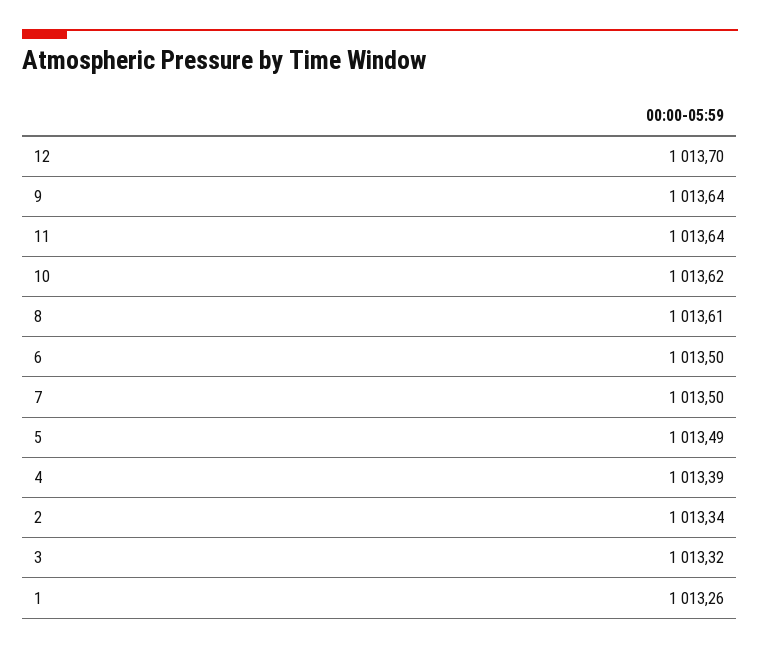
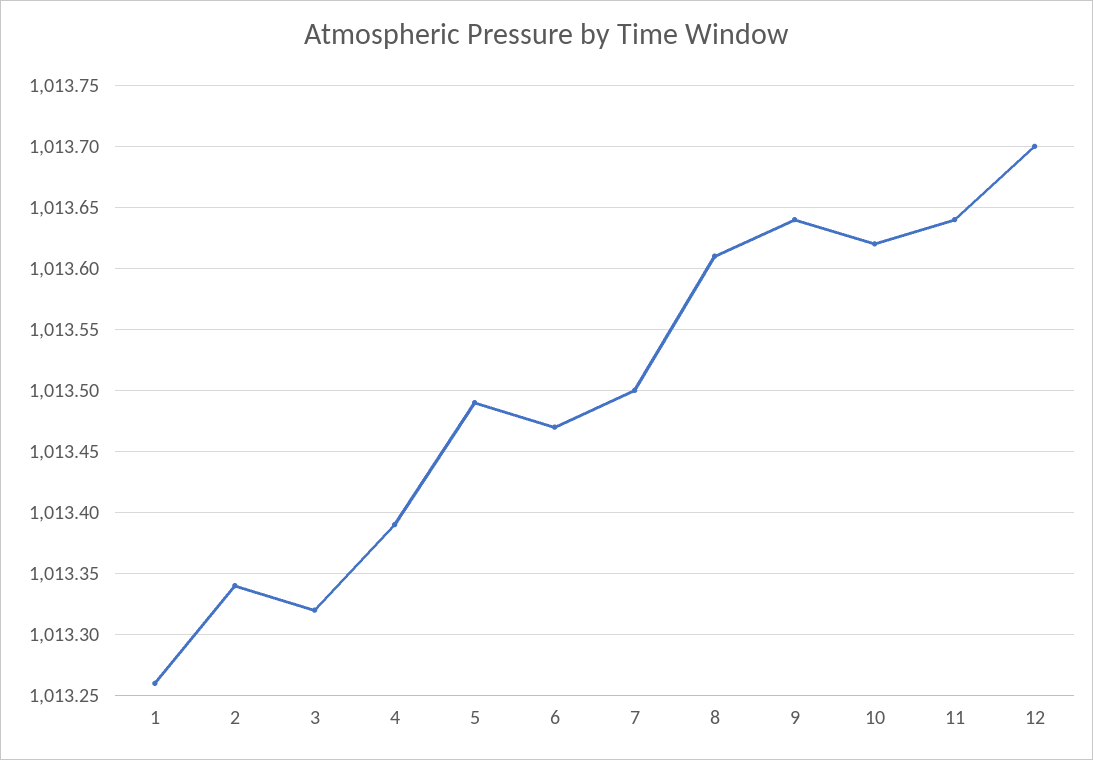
6: 1013.5 -> 1013.47

